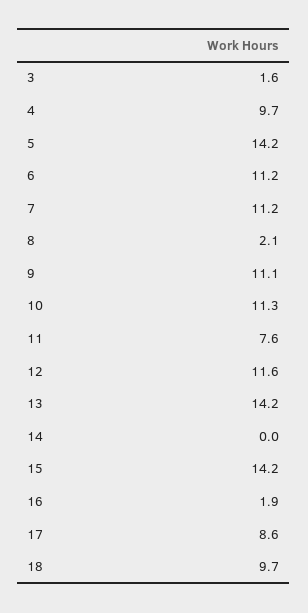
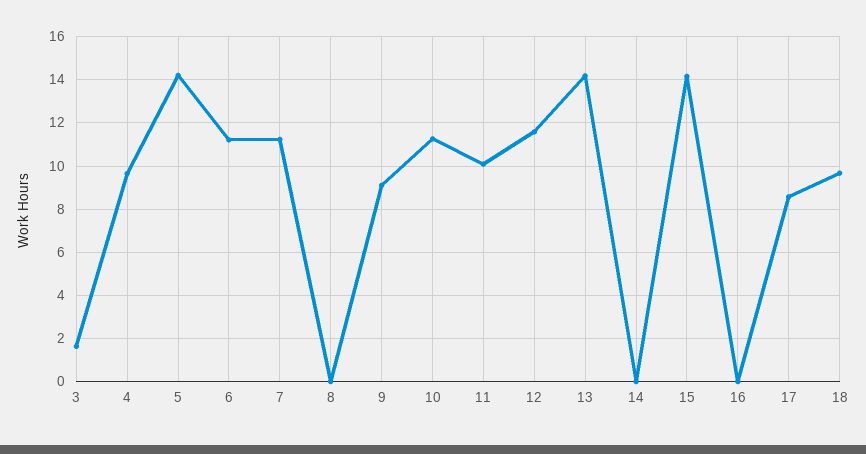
8: 2.1 -> 0
9: 11.1 -> 9
11: 7.6 -> 10
16: 1.9 -> 0

